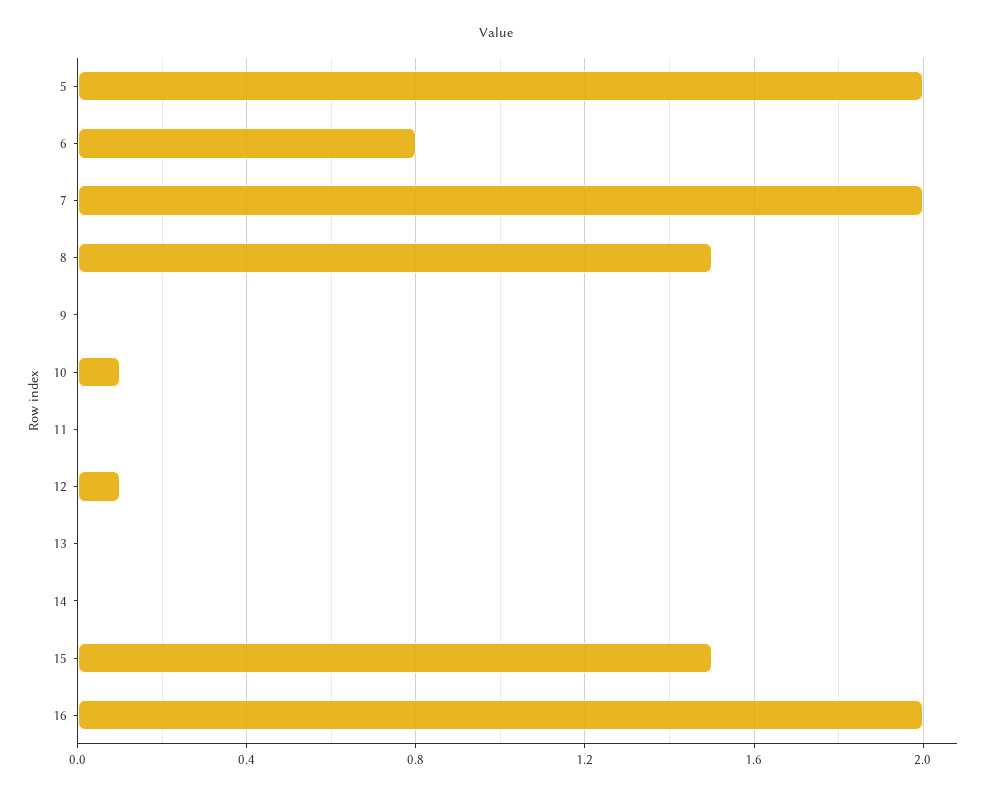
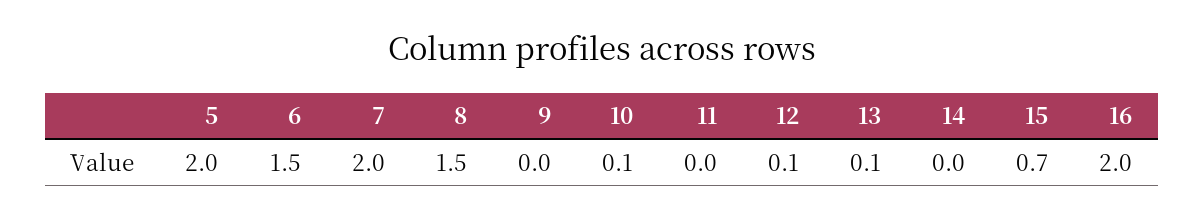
6: 0.8 -> 1.5
13: 0 -> 0.1
15: 1.5 -> 0.7

